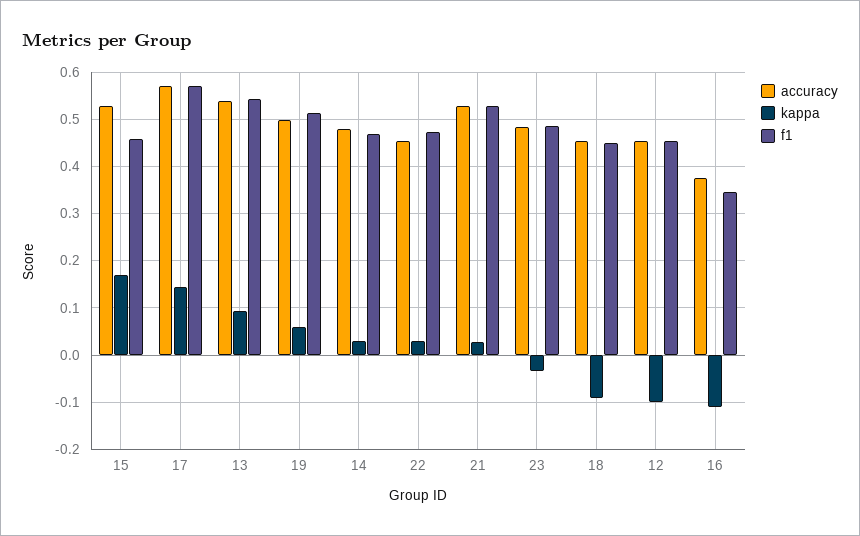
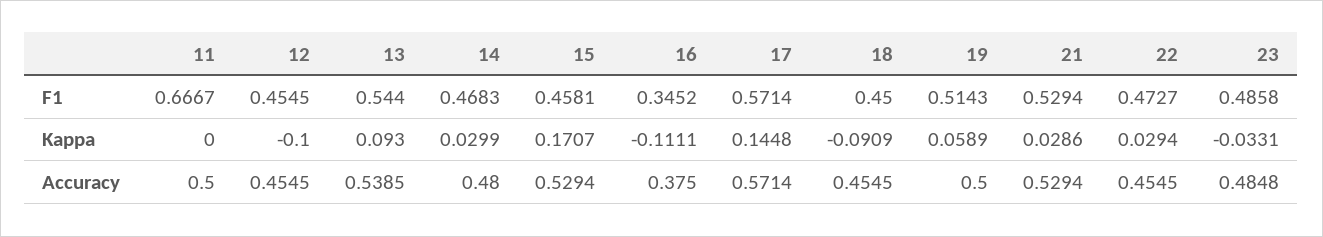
f1, 11: none -> 0.6667
kappa, 11: none -> 0
accuracy, 11: none -> 0.5

